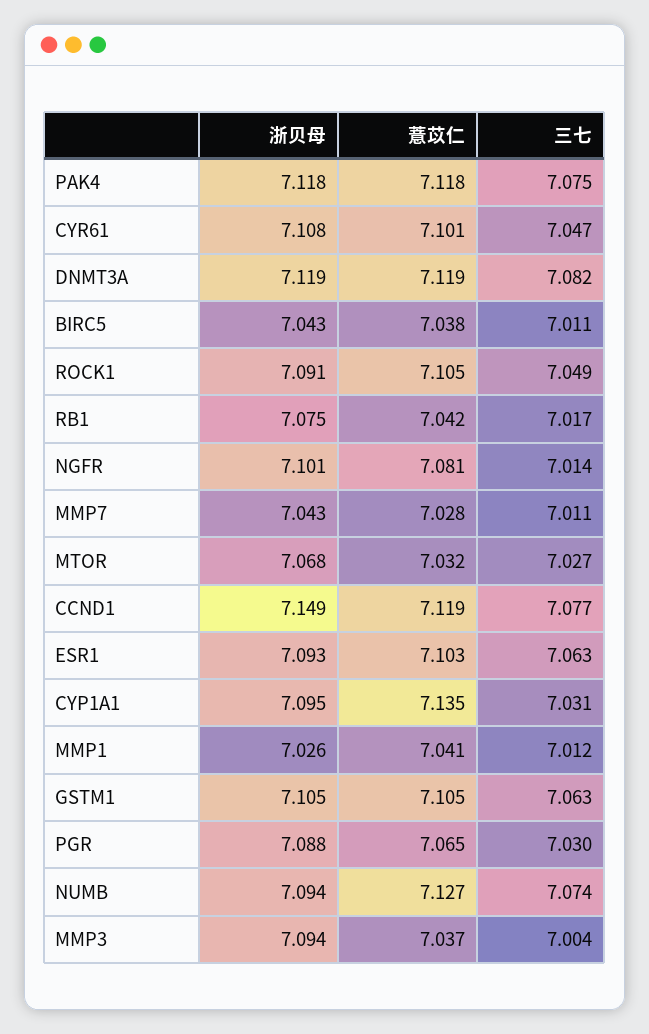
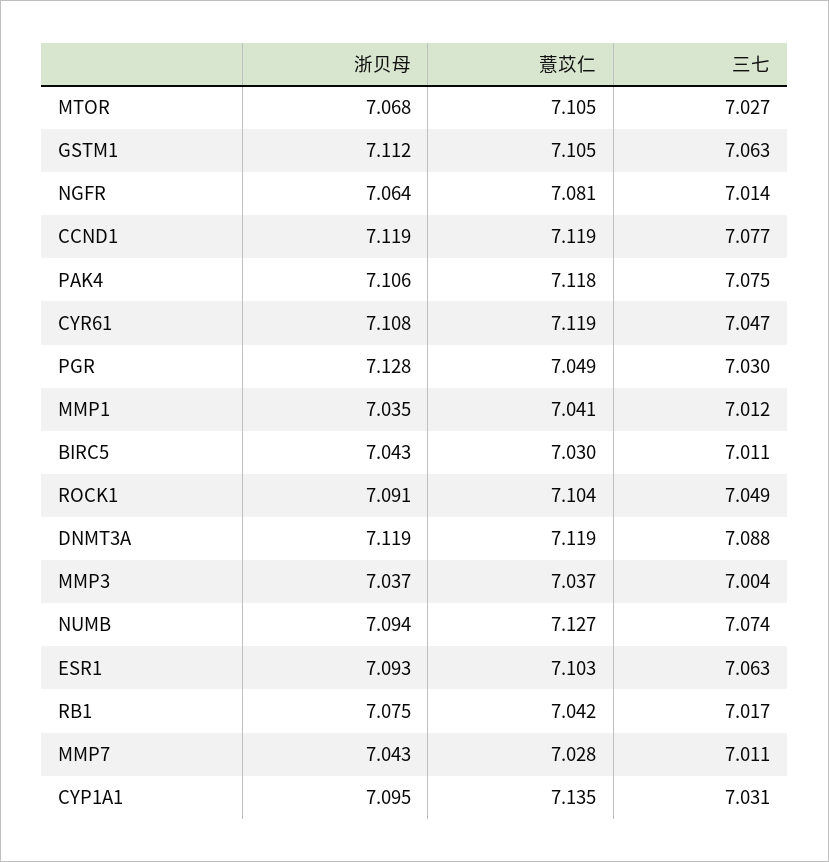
浙贝母, PAK4: 7.118 -> 7.106
薏苡仁, CYR61: 7.101 -> 7.119
三七, DNMT3A: 7.082 -> 7.088
薏苡仁, BIRC5: 7.038 -> 7.03
薏苡仁, ROCK1: 7.105 -> 7.104
浙贝母, NGFR: 7.101 -> 7.064
薏苡仁, MTOR: 7.032 -> 7.105
浙贝母, CCND1: 7.149 -> 7.119
浙贝母, MMP1: 7.026 -> 7.035
浙贝母, GSTM1: 7.105 -> 7.112
浙贝母, PGR: 7.088 -> 7.128
薏苡仁, PGR: 7.065 -> 7.049
浙贝母, MMP3: 7.094 -> 7.037

